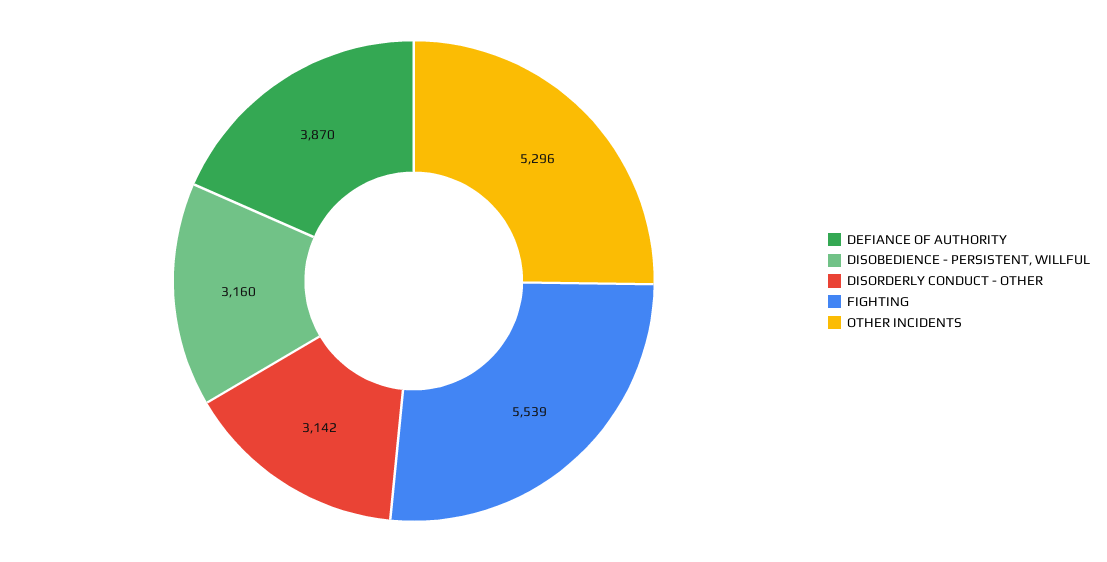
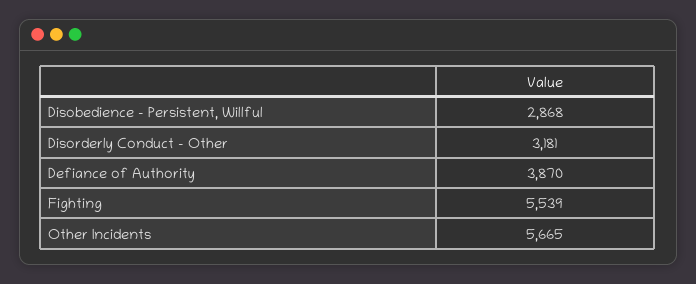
DISOBEDIENCE - PERSISTENT, WILLFUL: 3160 -> 2868
DISORDERLY CONDUCT - OTHER: 3142 -> 3181
OTHER INCIDENTS: 5296 -> 5665

